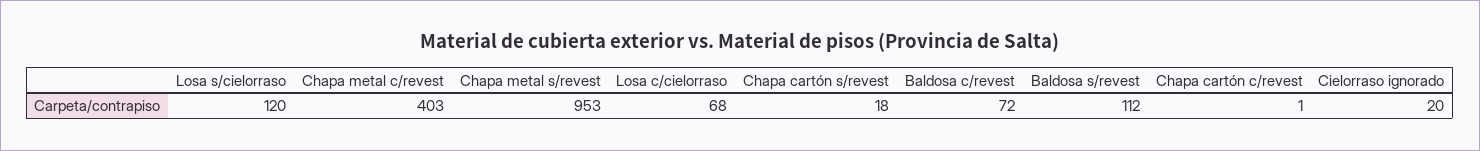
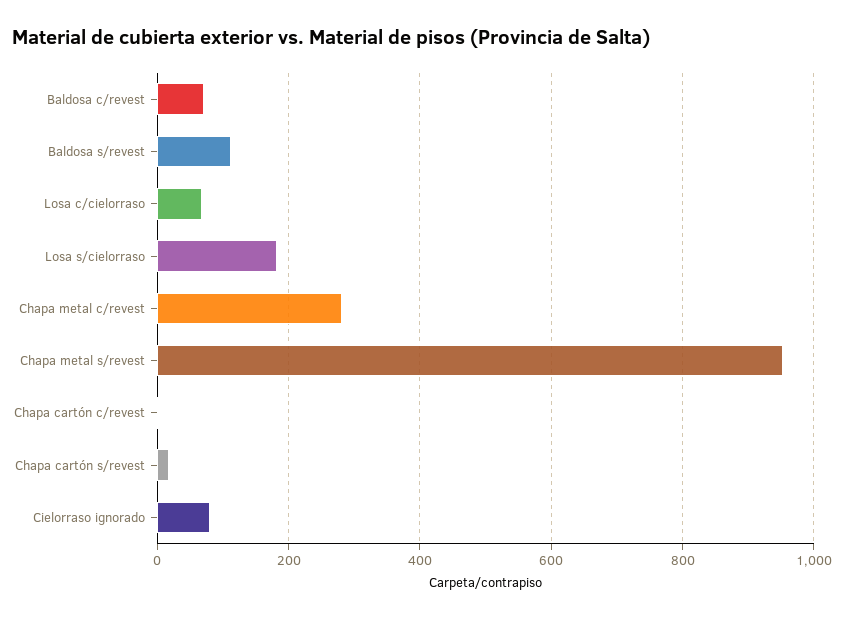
Losa s/cielorraso: 120 -> 180
Chapa metal c/revest: 403 -> 280
Cielorraso ignorado: 20 -> 80

